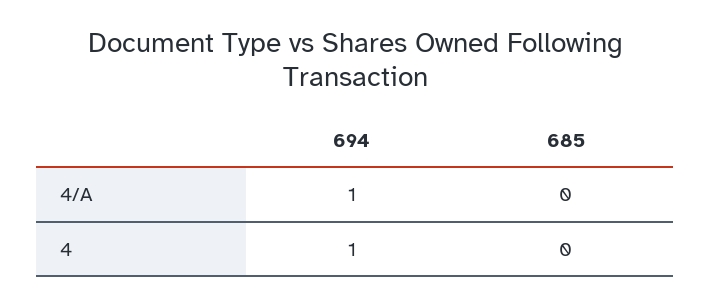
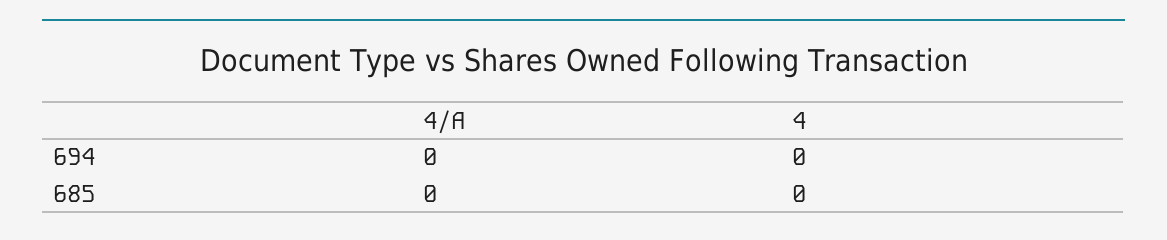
694, 4/A: 1 -> 0
694, 4: 1 -> 0

